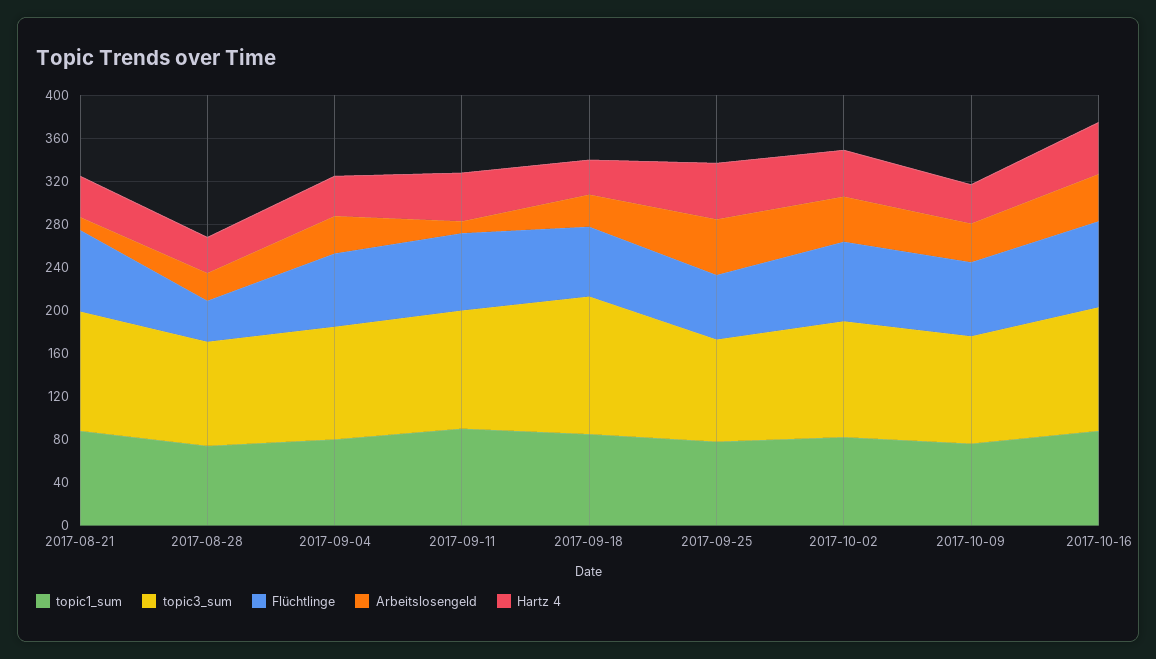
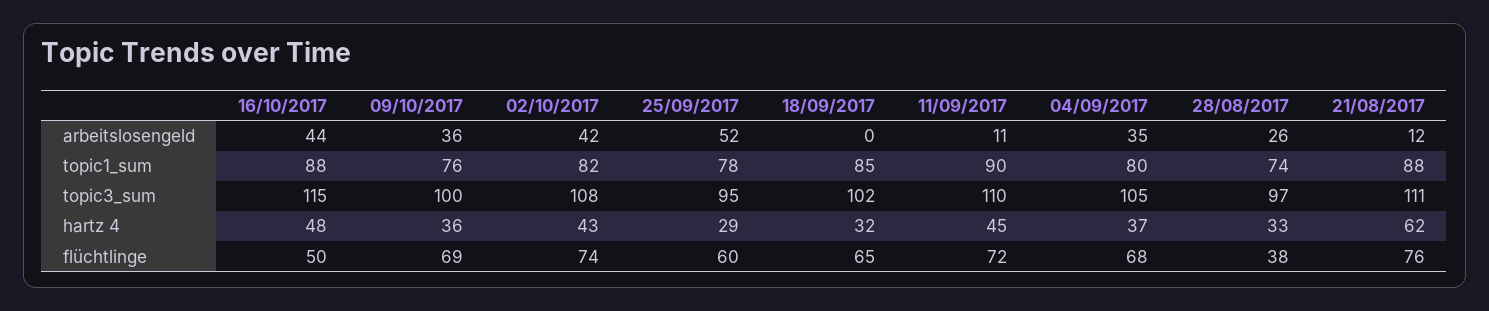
Hartz 4, 2017-08-21: 40 -> 62
topic3_sum, 2017-09-18: 130 -> 102
Arbeitslosengeld, 2017-09-18: 30 -> 0
Hartz 4, 2017-09-25: 50 -> 29
Flüchtlinge, 2017-10-16: 80 -> 50

